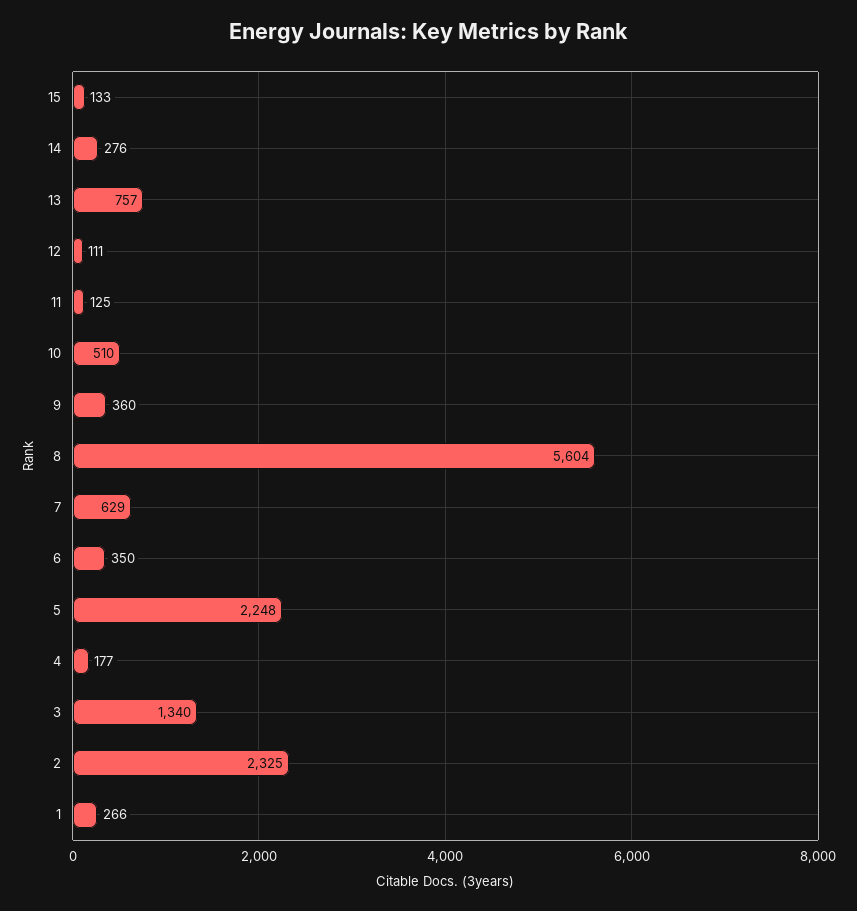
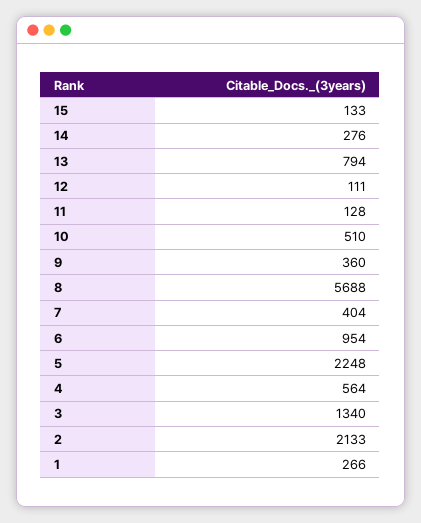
13: 757 -> 794
11: 125 -> 128
8: 5604 -> 5688
7: 629 -> 404
6: 350 -> 954
4: 177 -> 564
2: 2325 -> 2133

